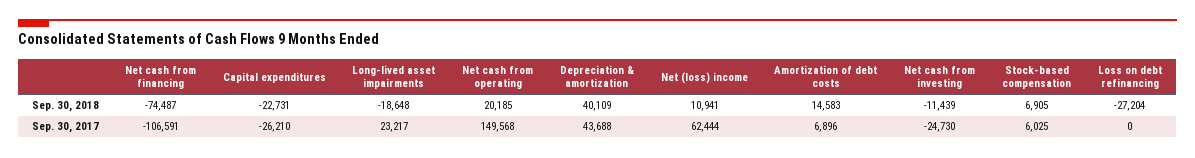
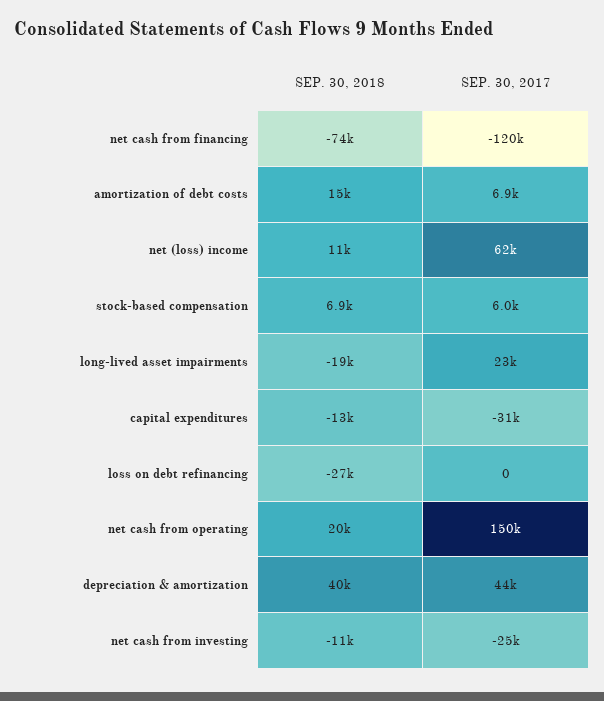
Capital expenditures, Sep. 30, 2018: -22731 -> -13000
Net cash from financing, Sep. 30, 2017: -106591 -> -120000
Capital expenditures, Sep. 30, 2017: -26210 -> -31000

